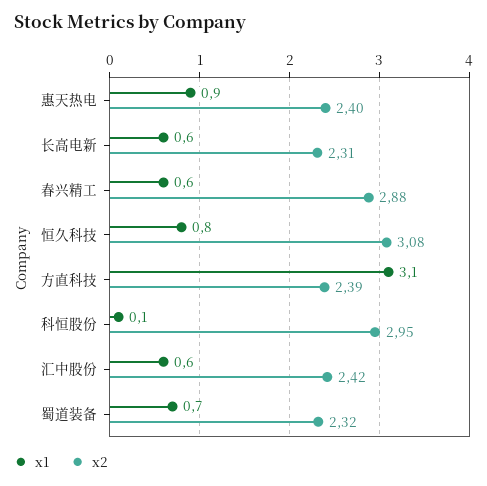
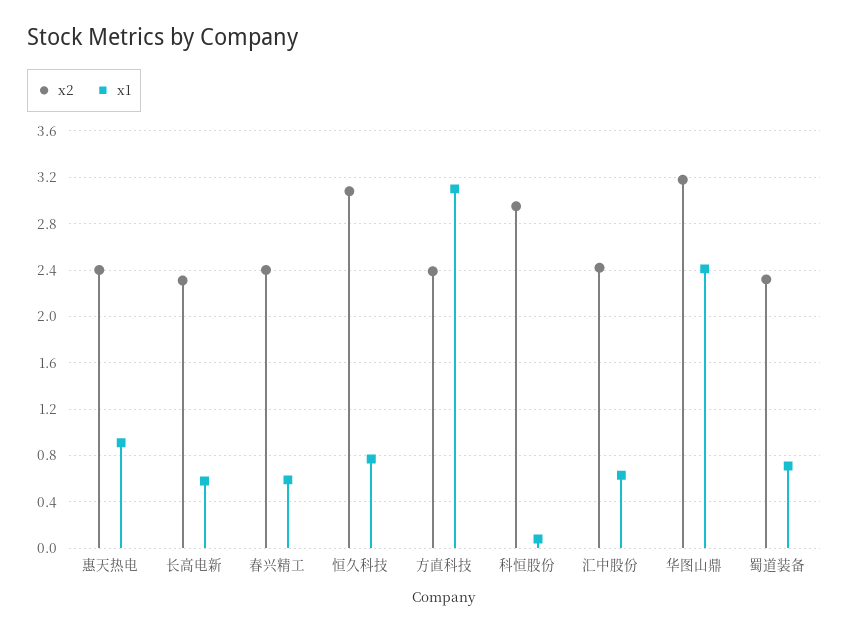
x2, 春兴精工: 2.88 -> 2.4
x2, 华图山鼎: none -> 3.2
x1, 华图山鼎: none -> 2.4

